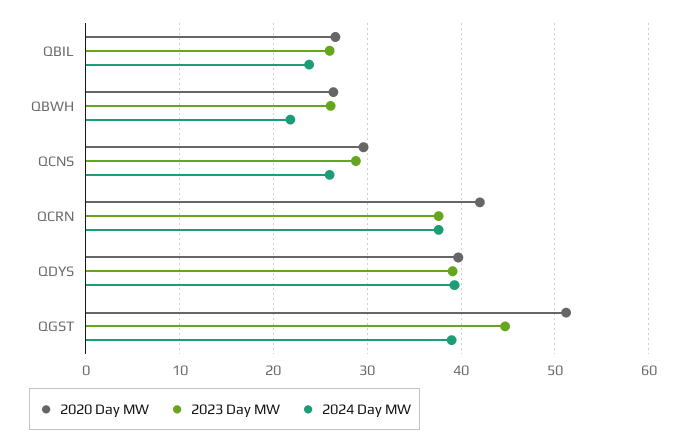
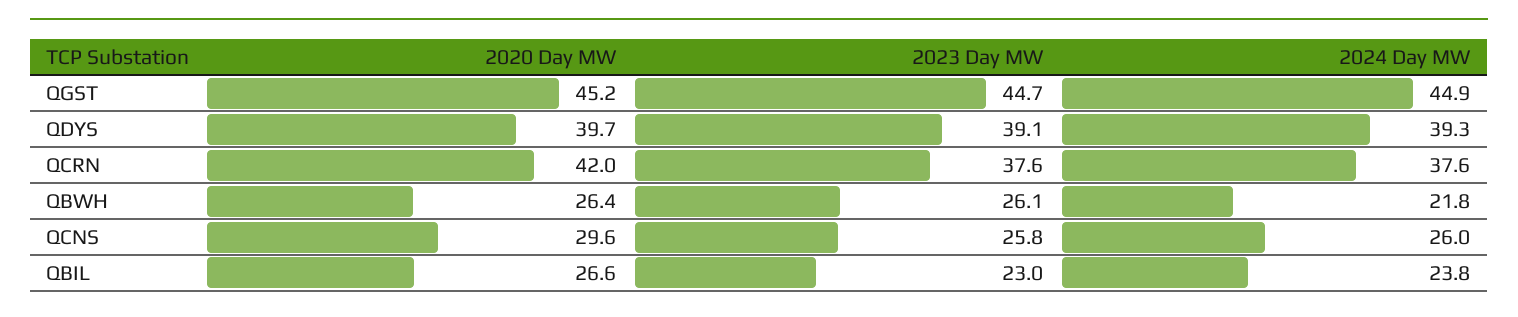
2023 Day MW, QBIL: 26 -> 23
2023 Day MW, QCNS: 29 -> 25.8
2020 Day MW, QGST: 51 -> 45.2
2024 Day MW, QGST: 39 -> 44.9

